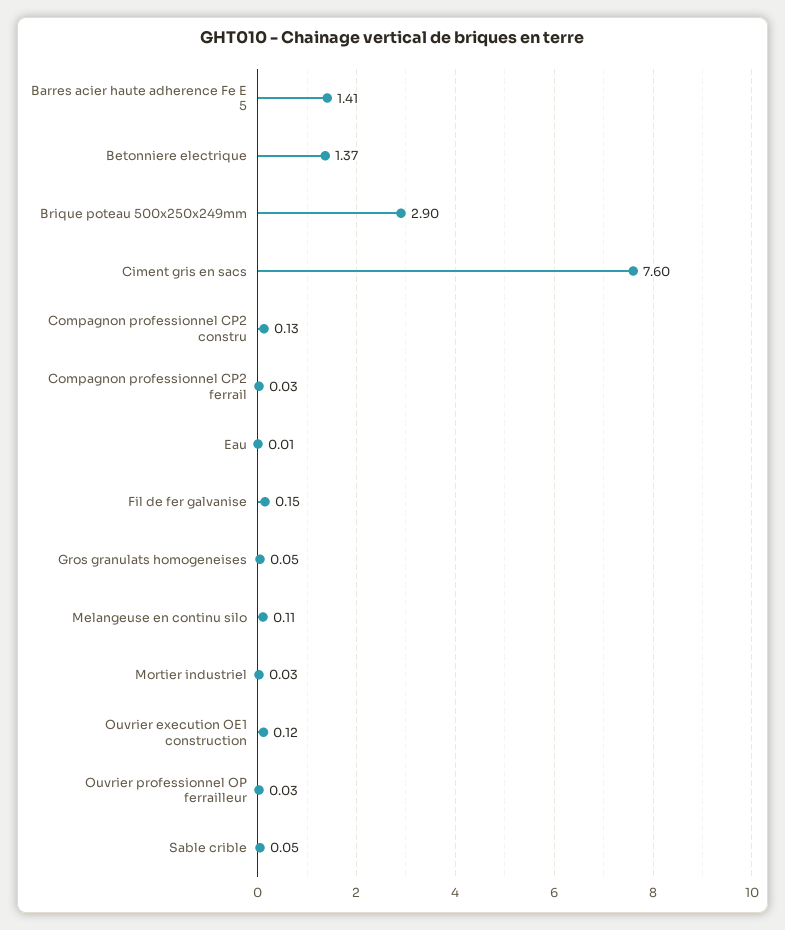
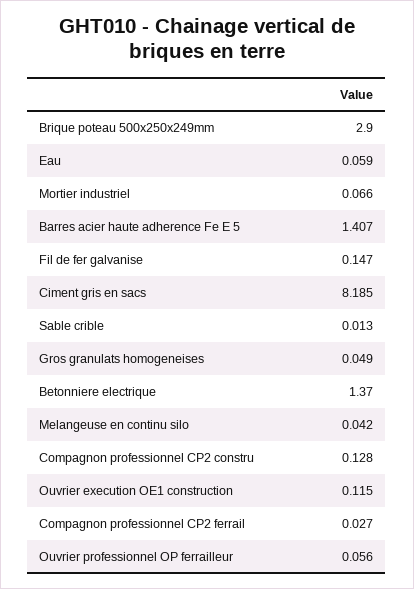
Ciment gris en sacs: 7.6 -> 8.185
Eau: 0.01 -> 0.059
Melangeuse en continu silo: 0.11 -> 0.042
Mortier industriel: 0.03 -> 0.066
Ouvrier professionnel OP ferrailleur: 0.03 -> 0.056
Sable crible: 0.05 -> 0.013

